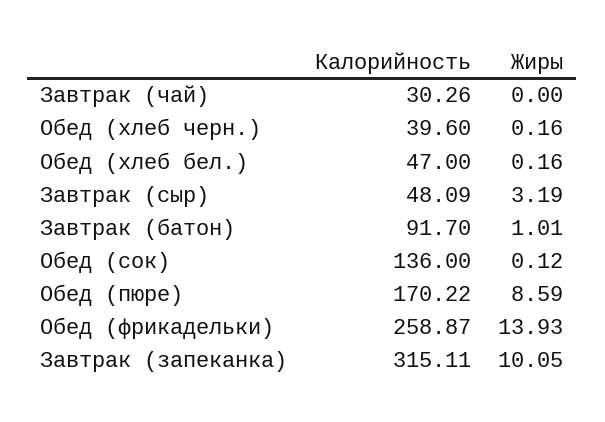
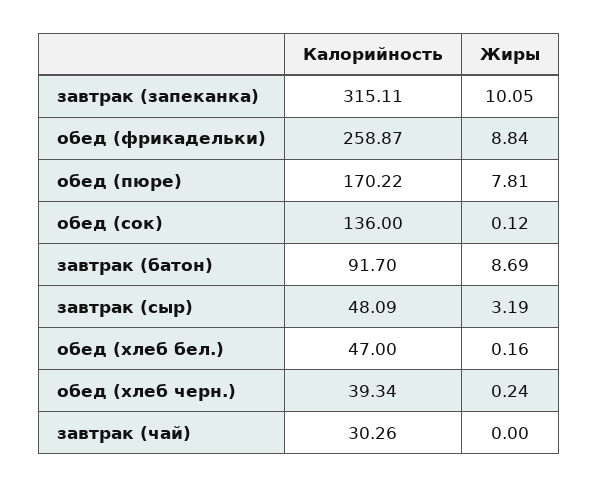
Калорийность, Обед (хлеб черн.): 39.6 -> 39.34
Жиры, Обед (хлеб черн.): 0.16 -> 0.24
Жиры, Завтрак (батон): 1.01 -> 8.69
Жиры, Обед (пюре): 8.59 -> 7.81
Жиры, Обед (фрикадельки): 13.93 -> 8.84

